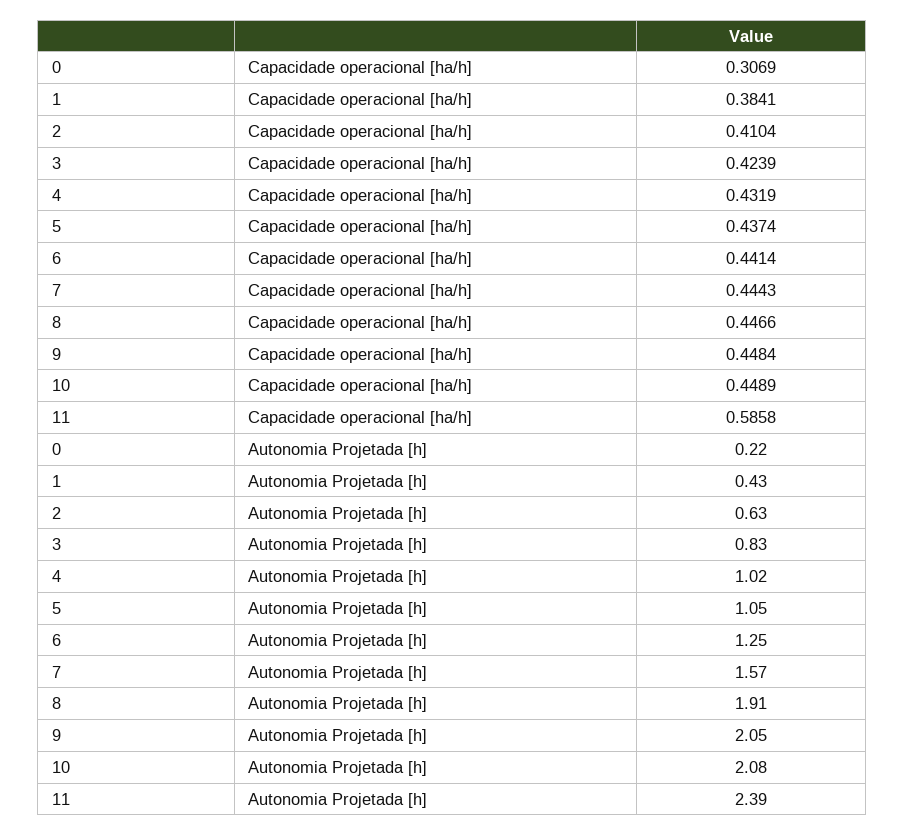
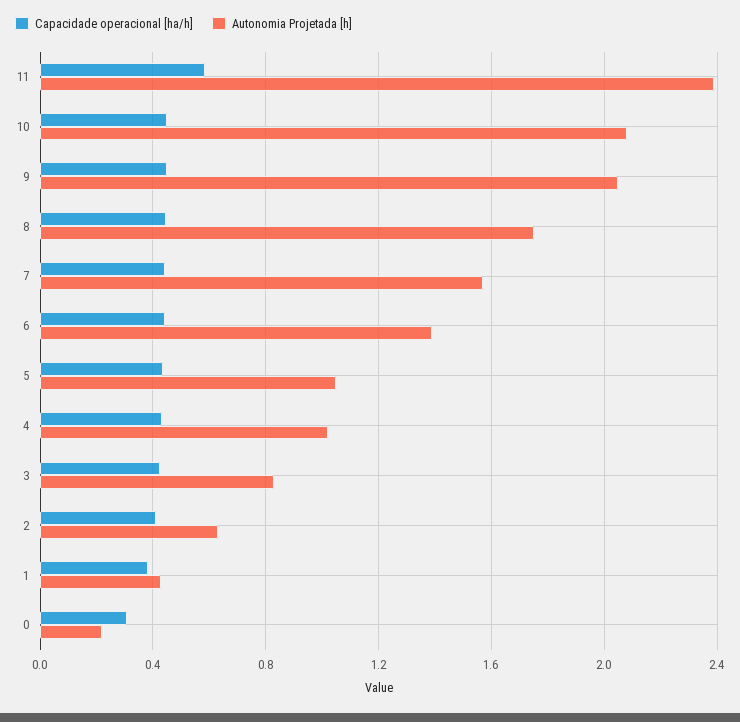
Autonomia Projetada [h], 6: 1.25 -> 1.4
Autonomia Projetada [h], 8: 1.91 -> 1.75

